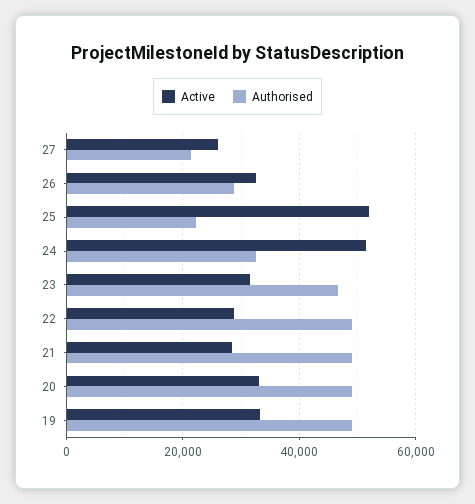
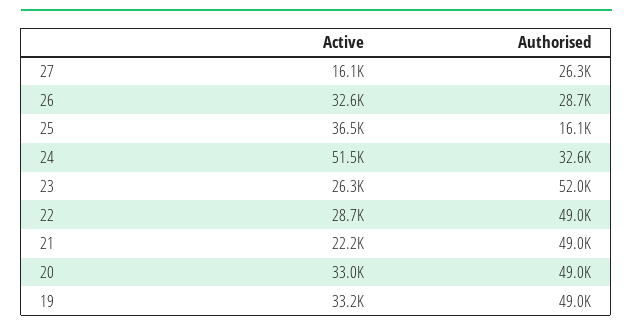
Active, 27: 26000 -> 16100
Authorised, 27: 22000 -> 26300
Active, 25: 52000 -> 36500
Authorised, 25: 22000 -> 16100
Active, 23: 32000 -> 26300
Authorised, 23: 46000 -> 52000
Active, 21: 28000 -> 22200

